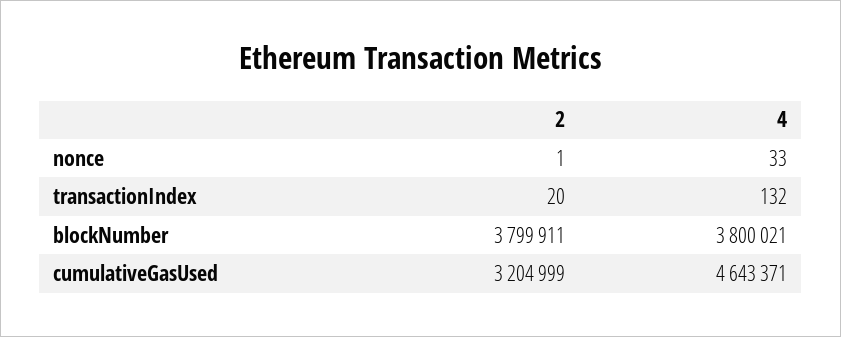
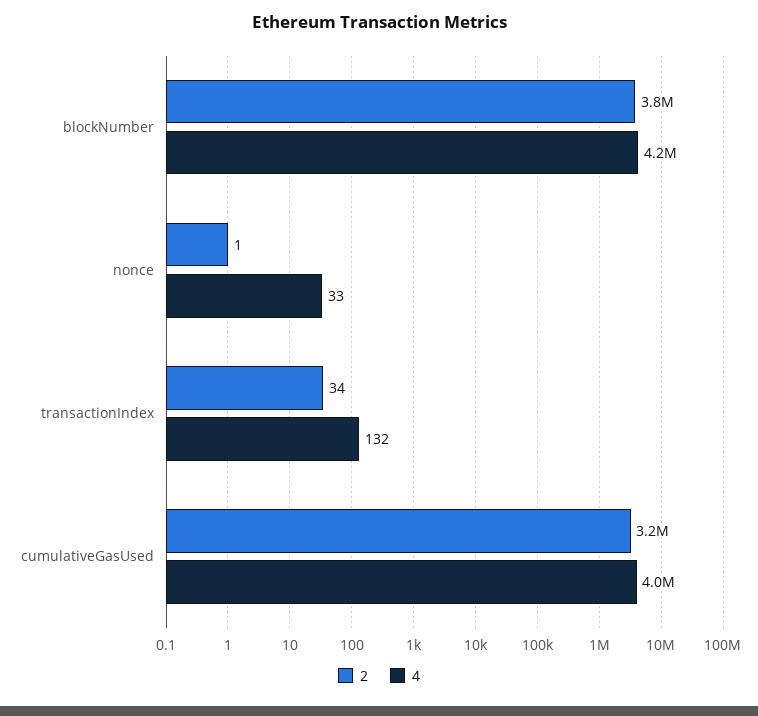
2, transactionIndex: 20 -> 34
4, blockNumber: 3800021 -> 4200000
4, cumulativeGasUsed: 4643371 -> 4000000

